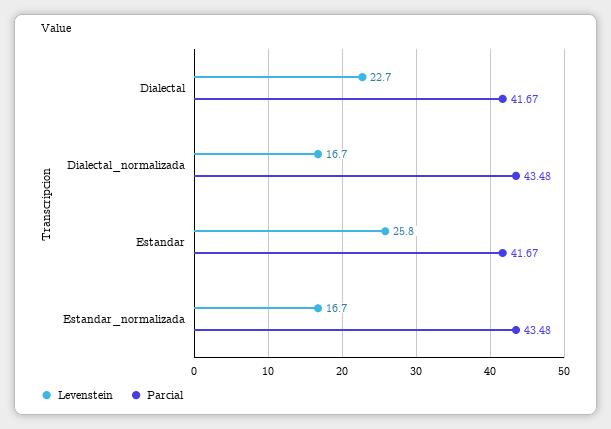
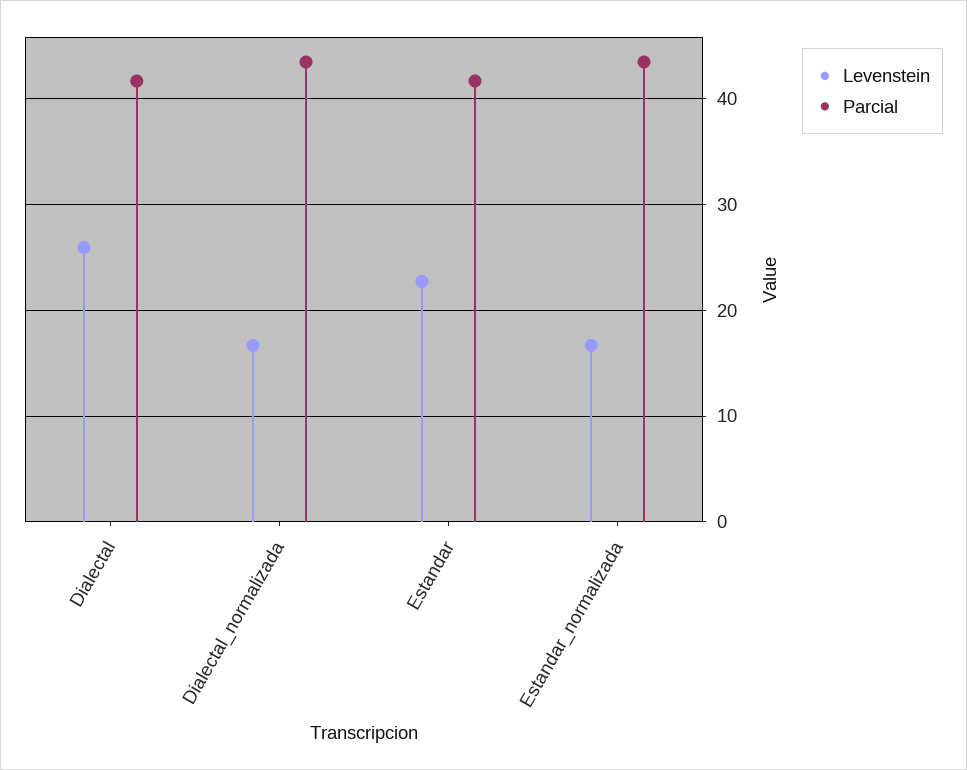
Levenstein, Dialectal: 22.7 -> 26
Levenstein, Estandar: 25.8 -> 23

